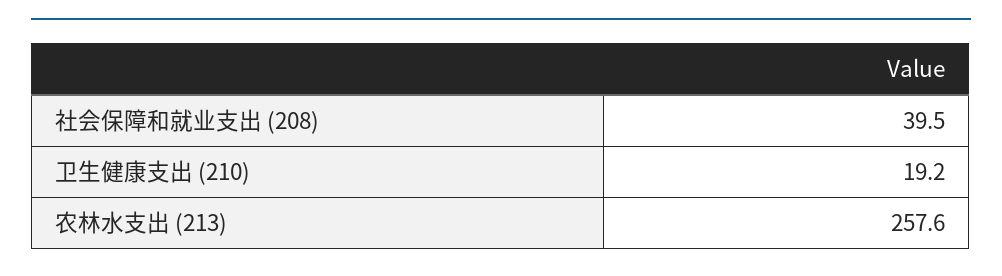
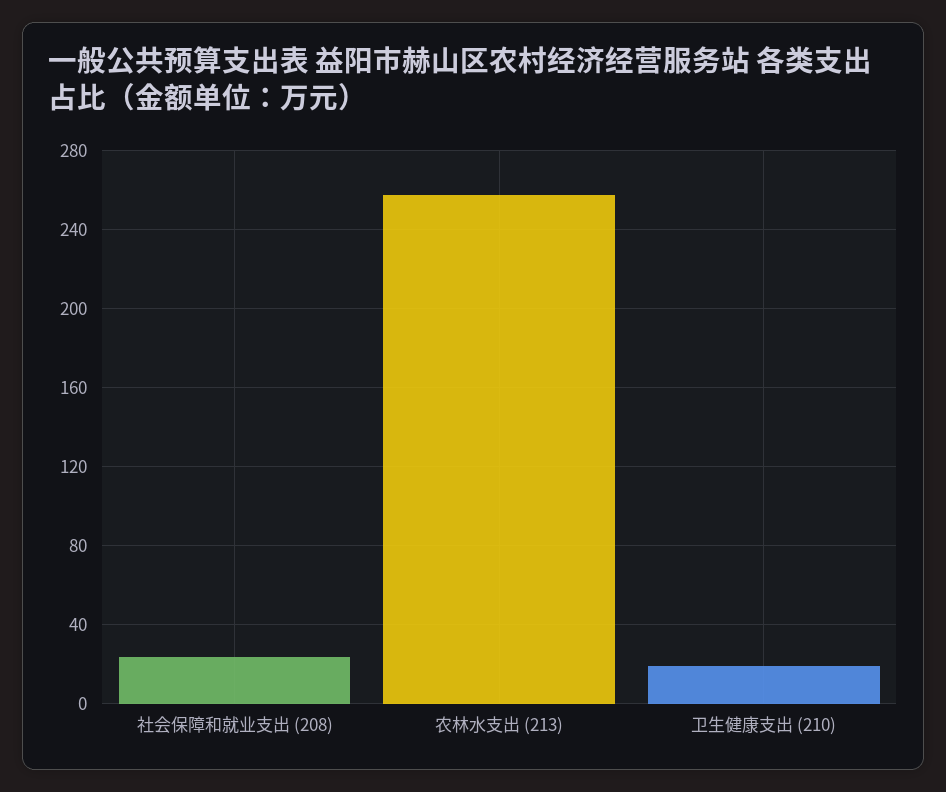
社会保障和就业支出 (208): 39.5 -> 25

